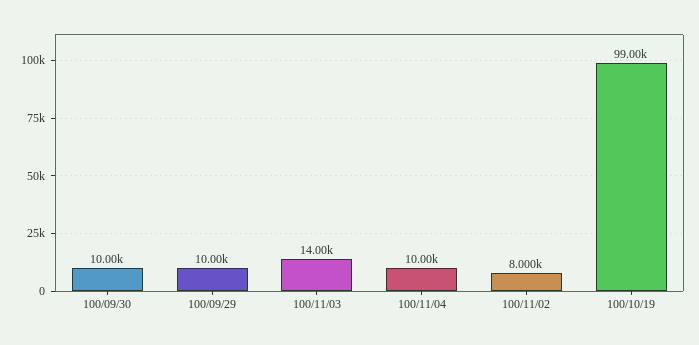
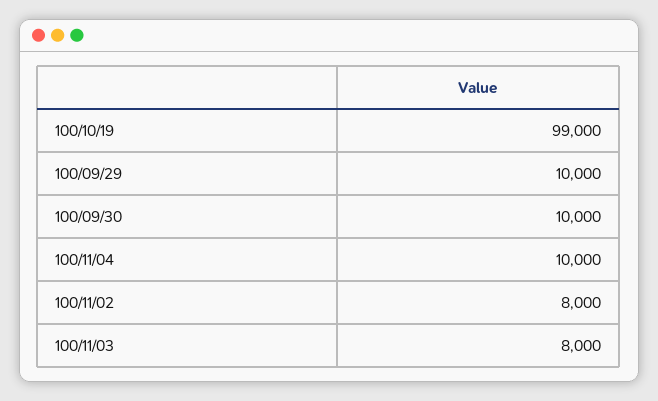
100/11/03: 14000 -> 8000

